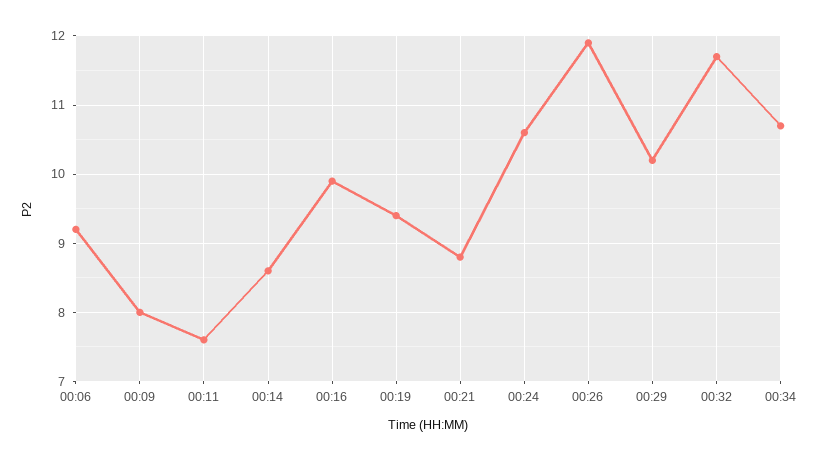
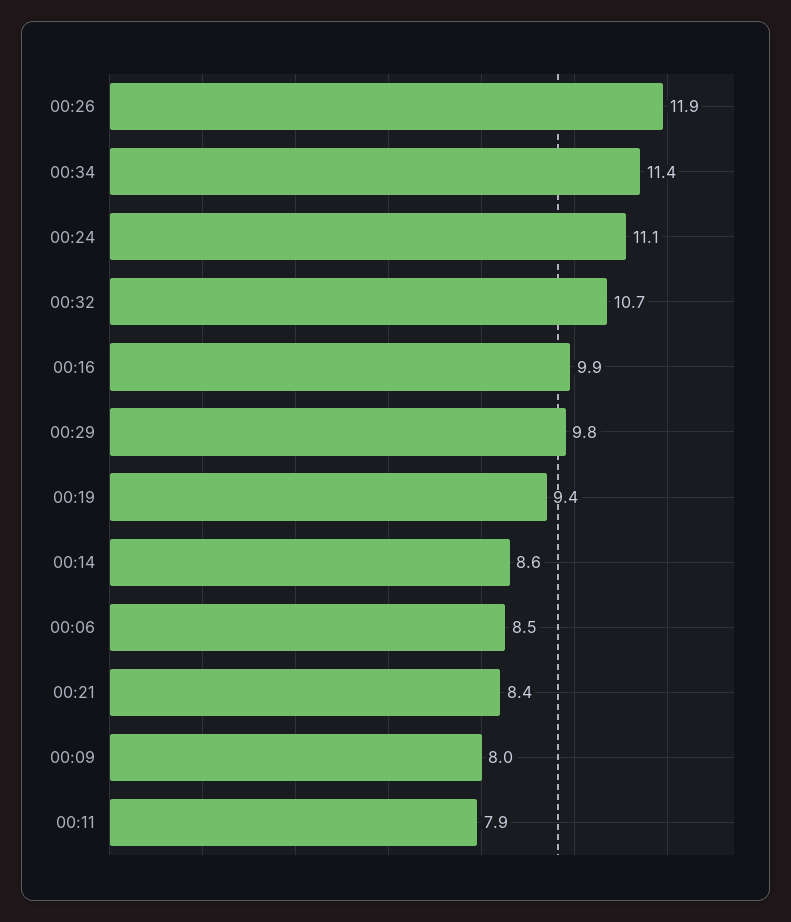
00:06: 9.2 -> 8.5
00:11: 7.6 -> 7.9
00:21: 8.8 -> 8.4
00:24: 10.6 -> 11.1
00:29: 10.2 -> 9.8
00:32: 11.7 -> 10.7
00:34: 10.7 -> 11.4

